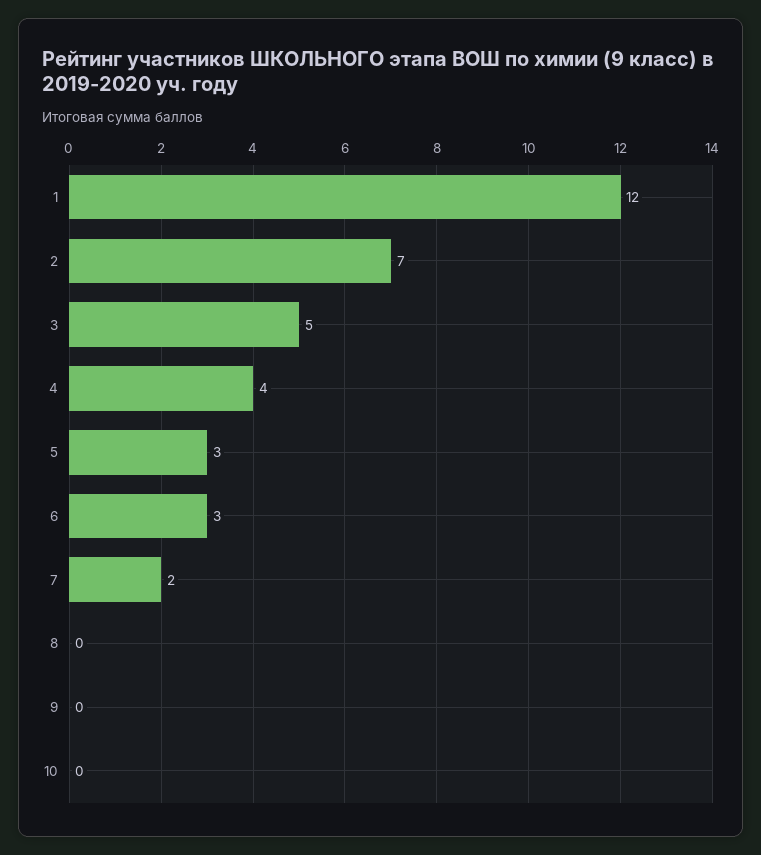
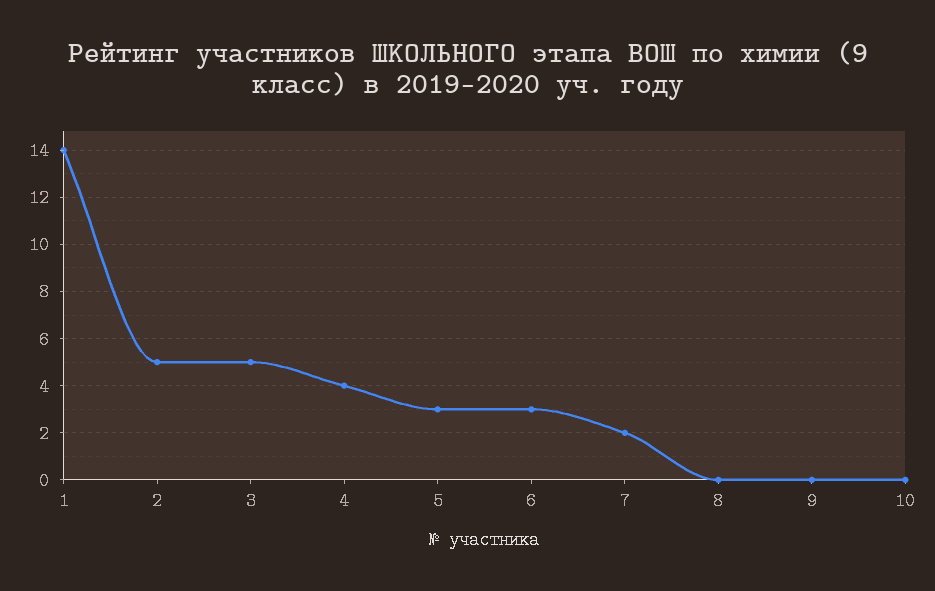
1: 12 -> 14
2: 7 -> 5

